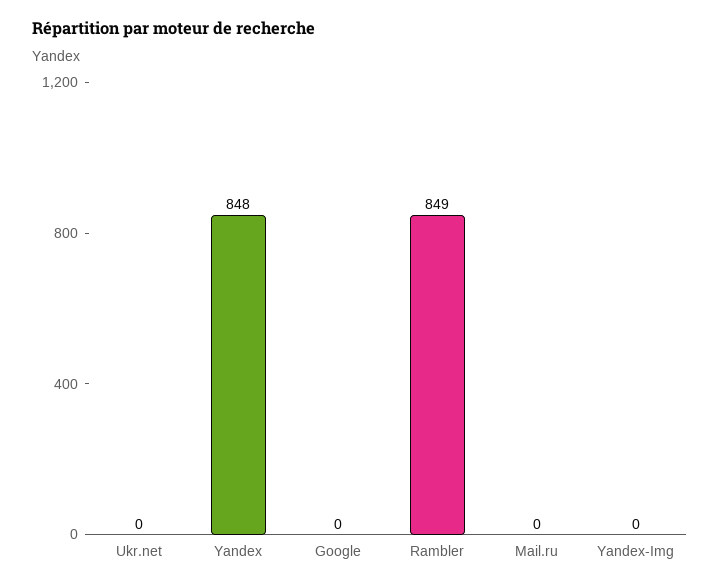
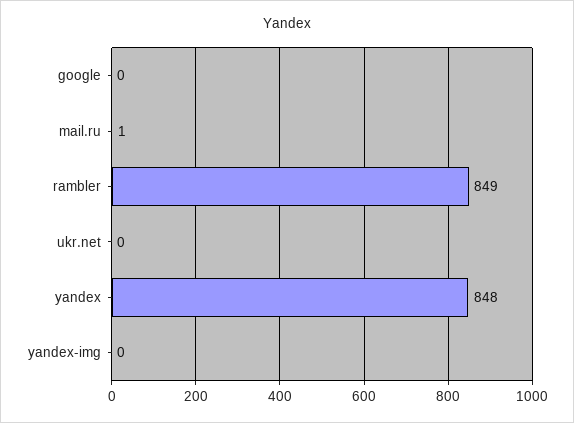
Mail.ru: 0 -> 1

